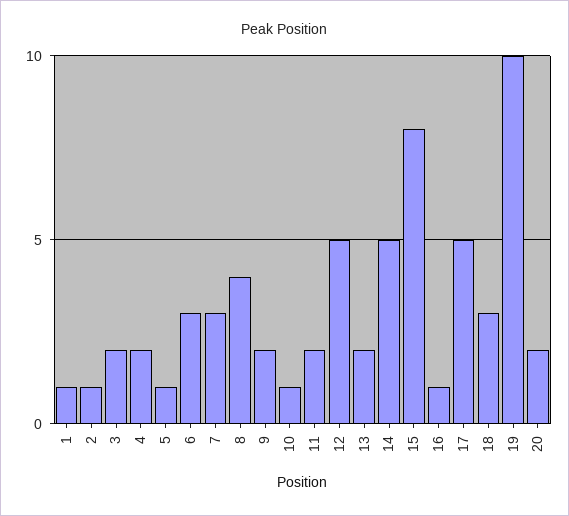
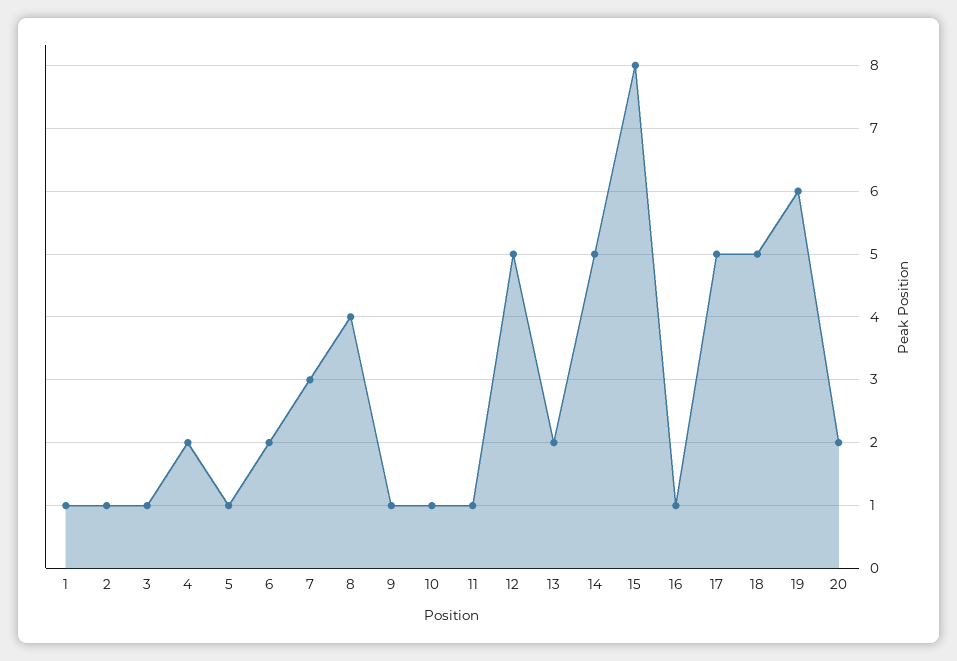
3: 2 -> 1
6: 3 -> 2
9: 2 -> 1
11: 2 -> 1
18: 3 -> 5
19: 10 -> 6

